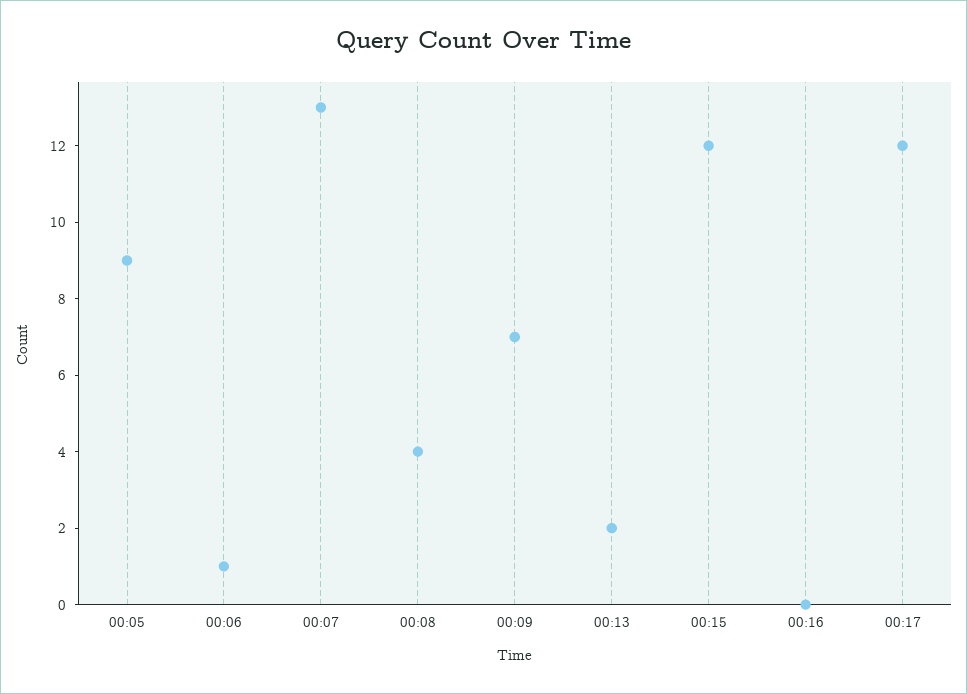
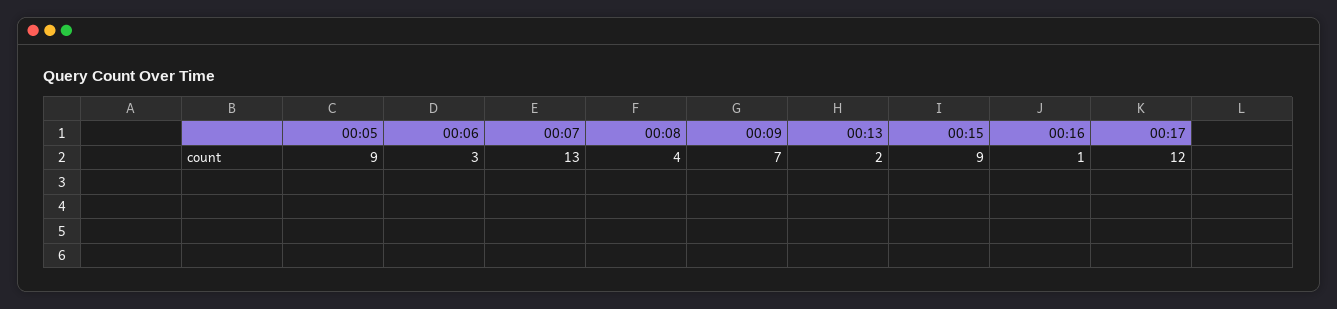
00:06: 1 -> 3
00:15: 12 -> 9
00:16: 0 -> 1

